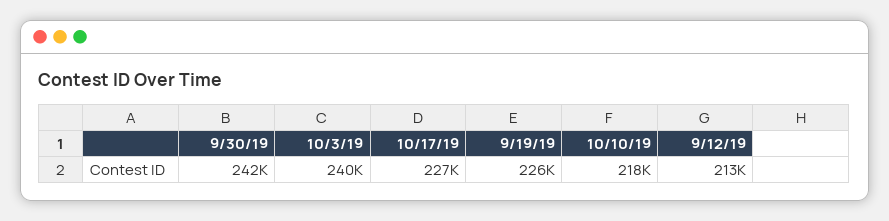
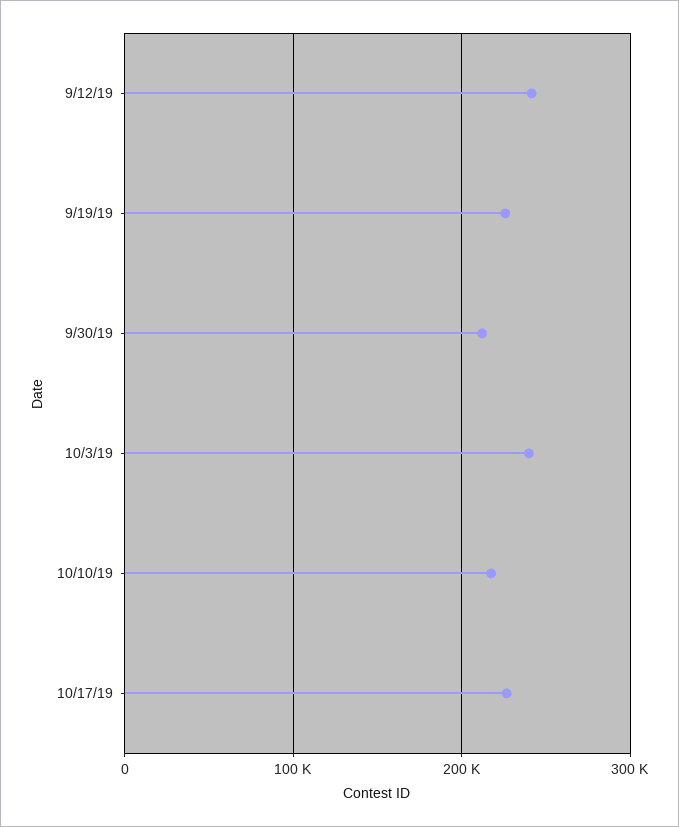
9/30/19: 242000 -> 210000
9/12/19: 213000 -> 240000

